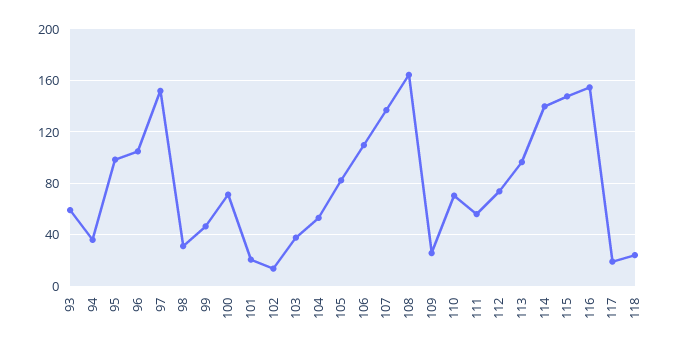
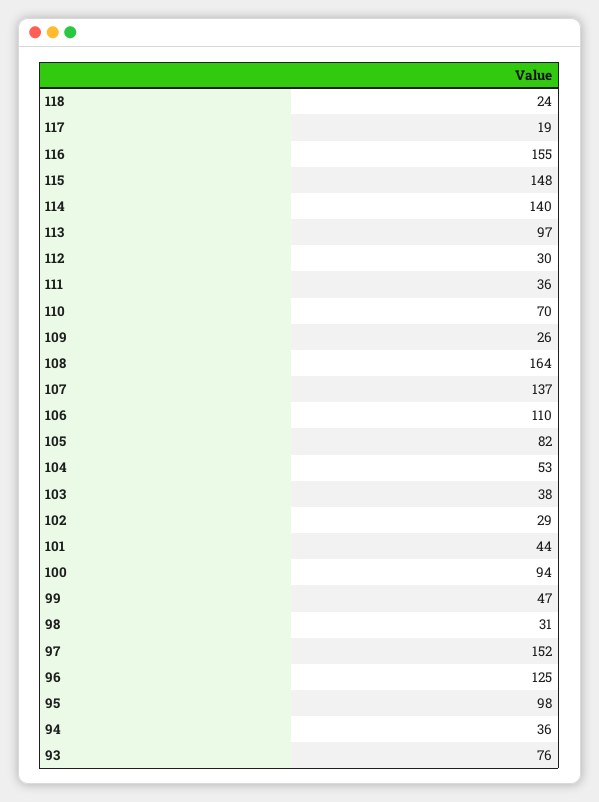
93: 60 -> 76
96: 105 -> 125
100: 70 -> 94
101: 20 -> 44
102: 15 -> 29
111: 55 -> 36
112: 75 -> 30

